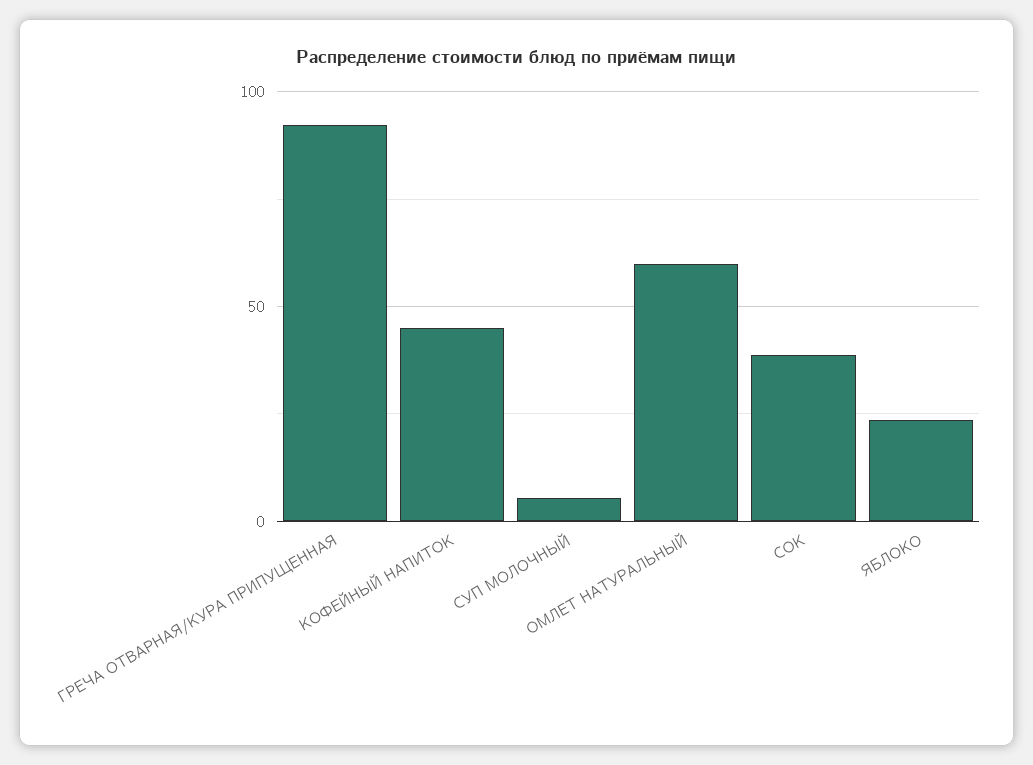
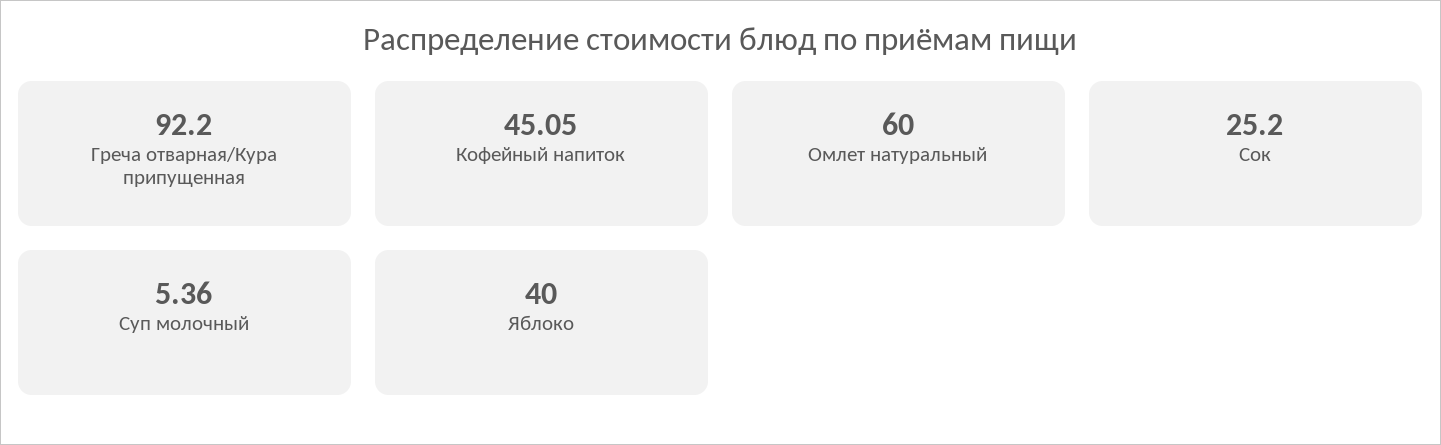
СОК: 40 -> 25.2
ЯБЛОКО: 25 -> 40

